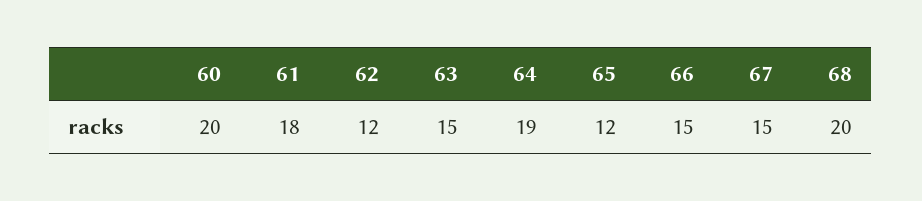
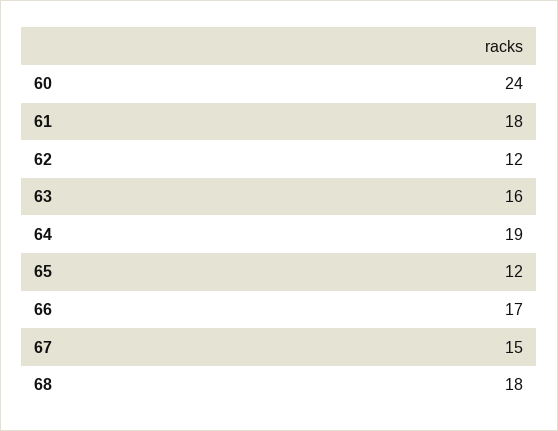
60: 20 -> 24
63: 15 -> 16
66: 15 -> 17
68: 20 -> 18

